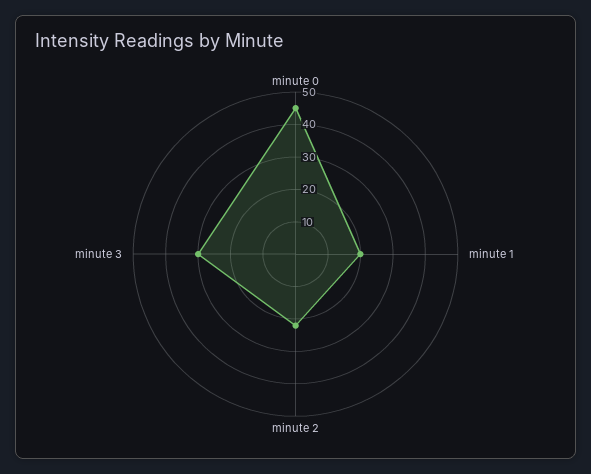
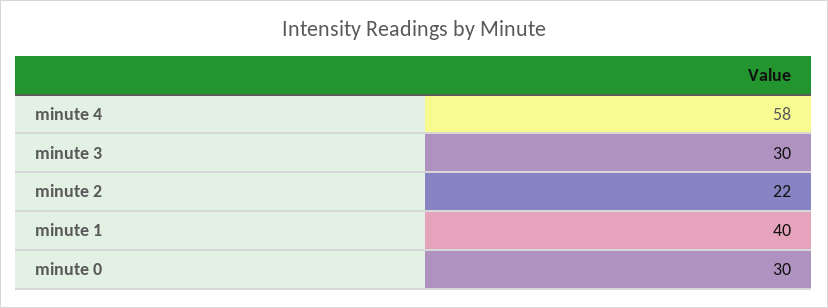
minute 0: 45 -> 30
minute 1: 20 -> 40
minute 4: none -> 58

